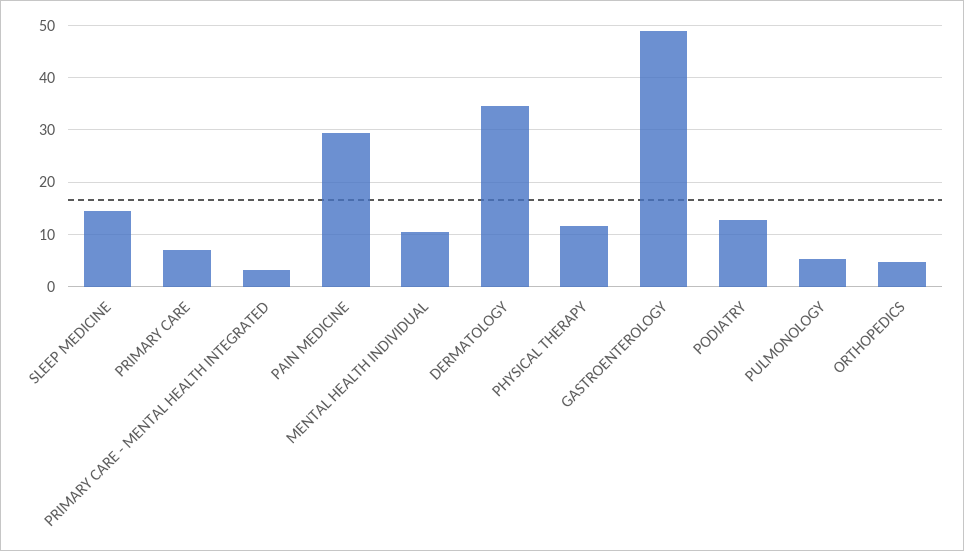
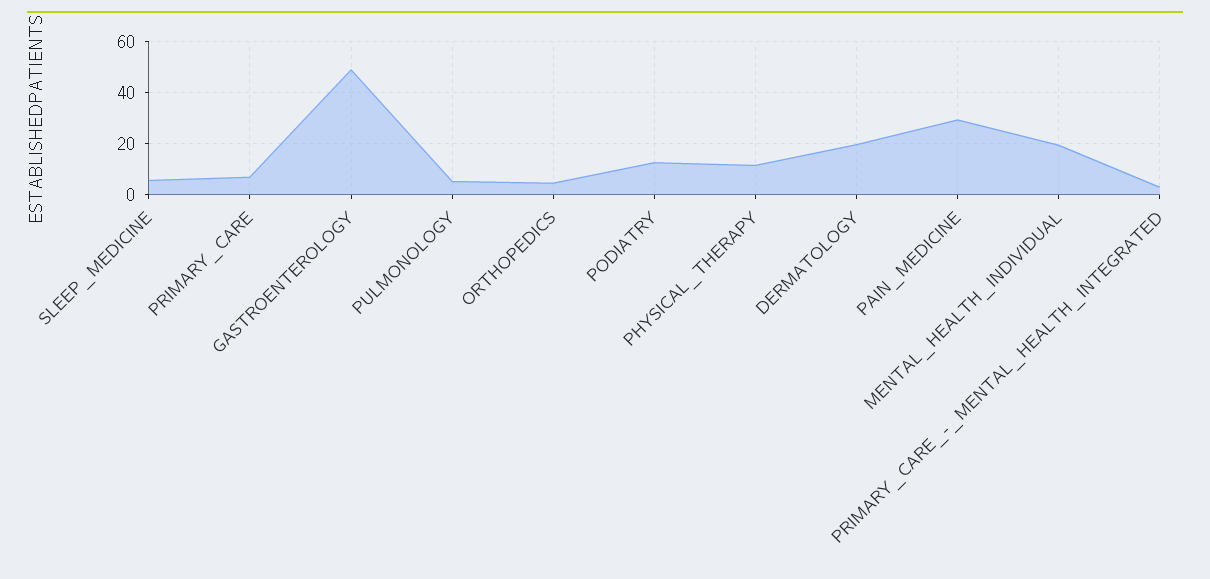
SLEEP MEDICINE: 14 -> 5
MENTAL HEALTH INDIVIDUAL: 10 -> 20
DERMATOLOGY: 34 -> 20

